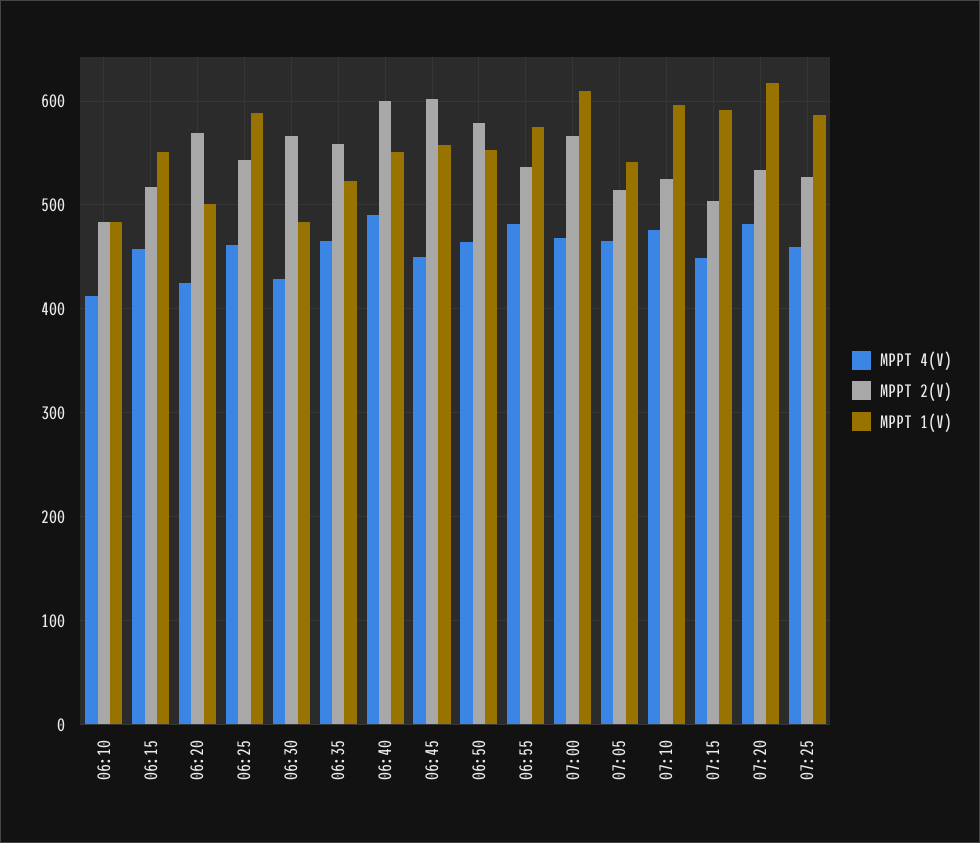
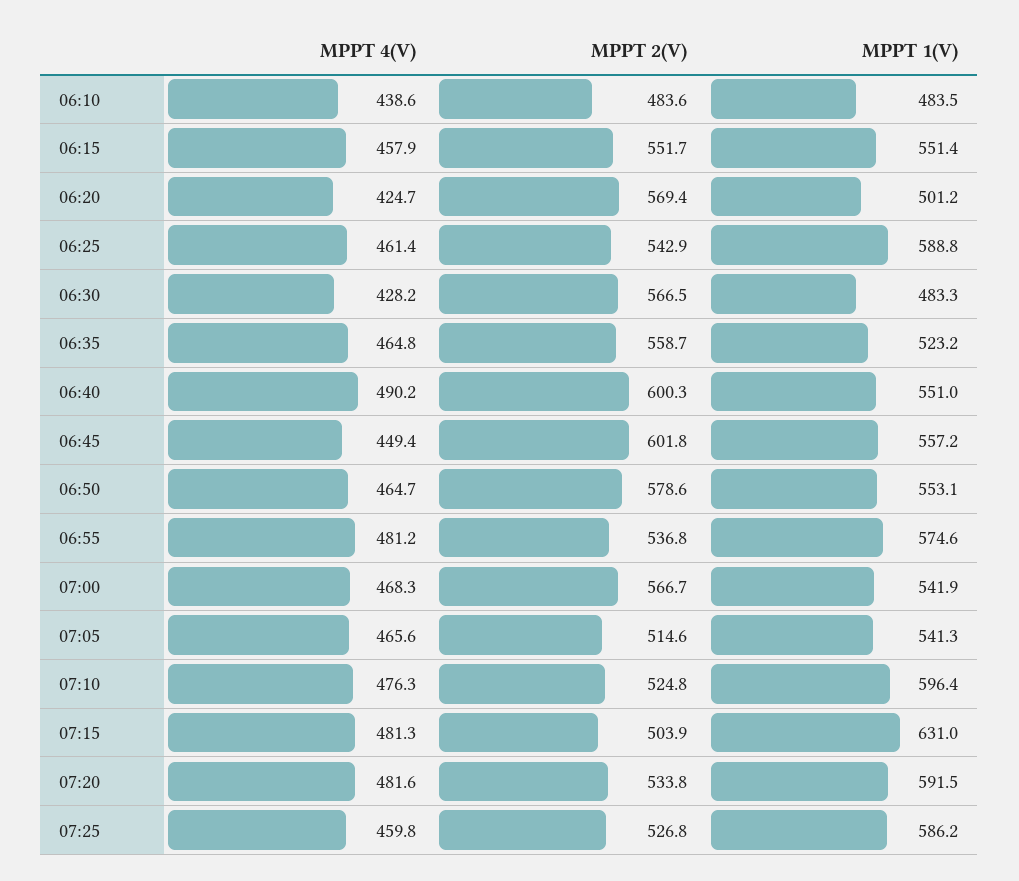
MPPT 4(V), 06:10: 410 -> 438.6
MPPT 2(V), 06:15: 520 -> 551.7
MPPT 1(V), 07:00: 610 -> 541.9
MPPT 4(V), 07:15: 450 -> 481.3
MPPT 1(V), 07:15: 590 -> 631
MPPT 1(V), 07:20: 620 -> 591.5

